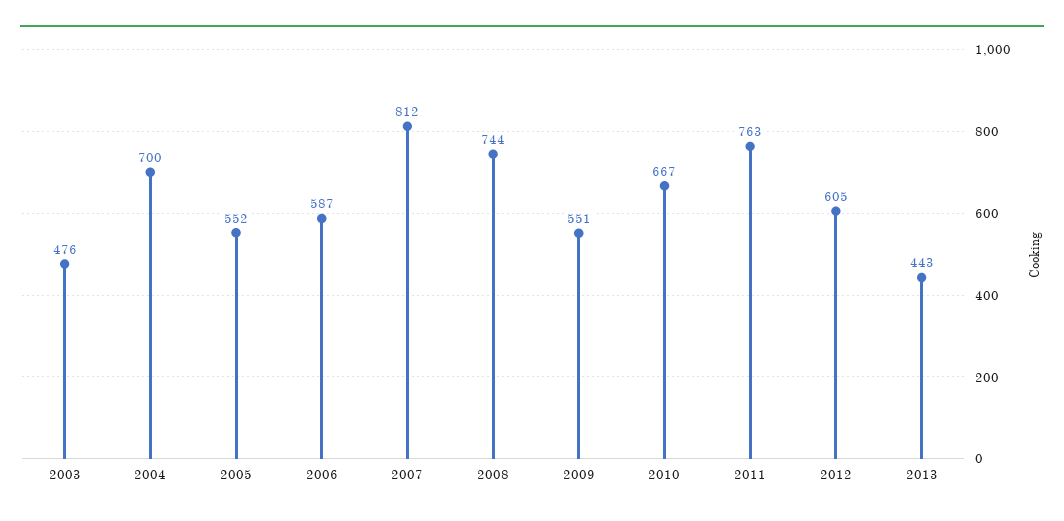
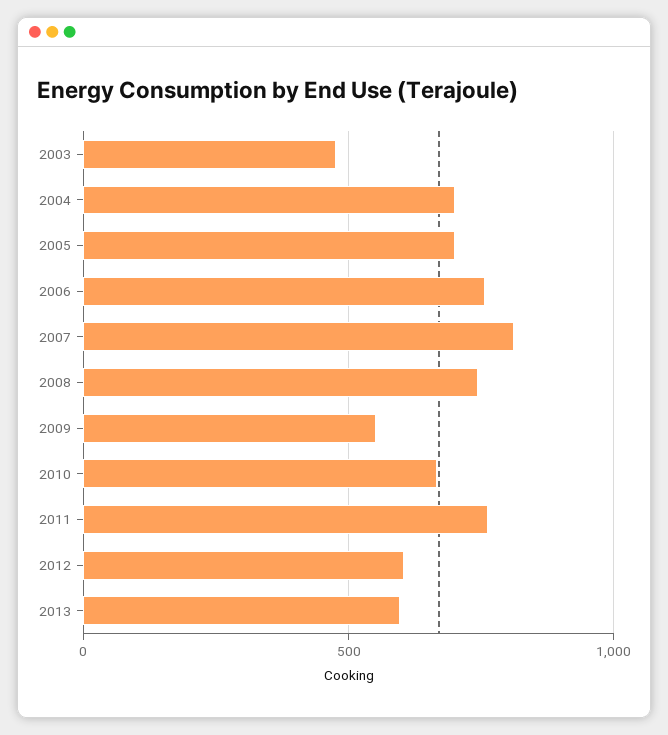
2005: 552 -> 700
2006: 587 -> 750
2013: 443 -> 600

